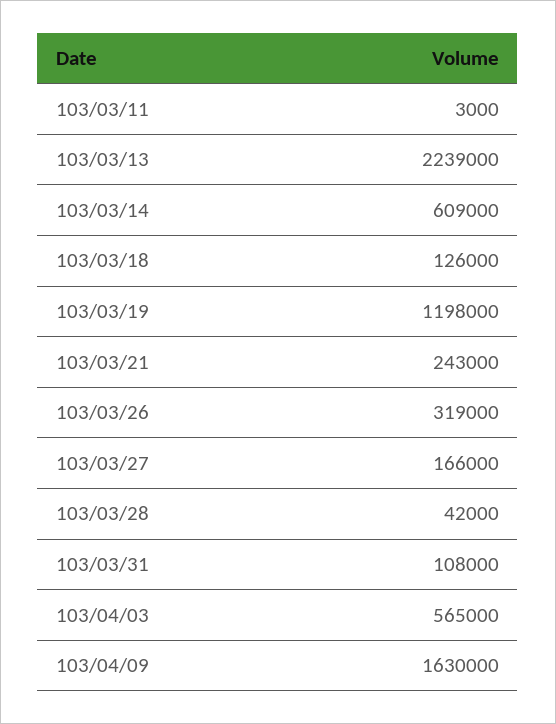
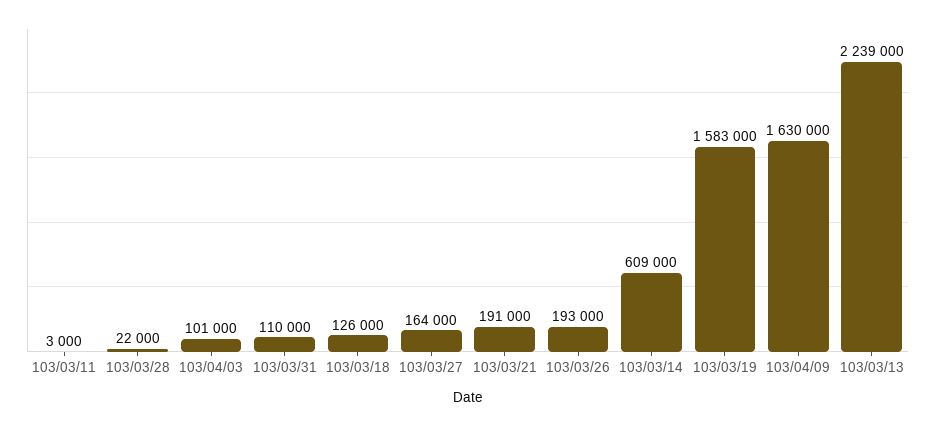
103/03/19: 1198000 -> 1583000
103/03/21: 243000 -> 191000
103/03/26: 319000 -> 193000
103/03/27: 166000 -> 164000
103/03/28: 42000 -> 22000
103/03/31: 108000 -> 110000
103/04/03: 565000 -> 101000

